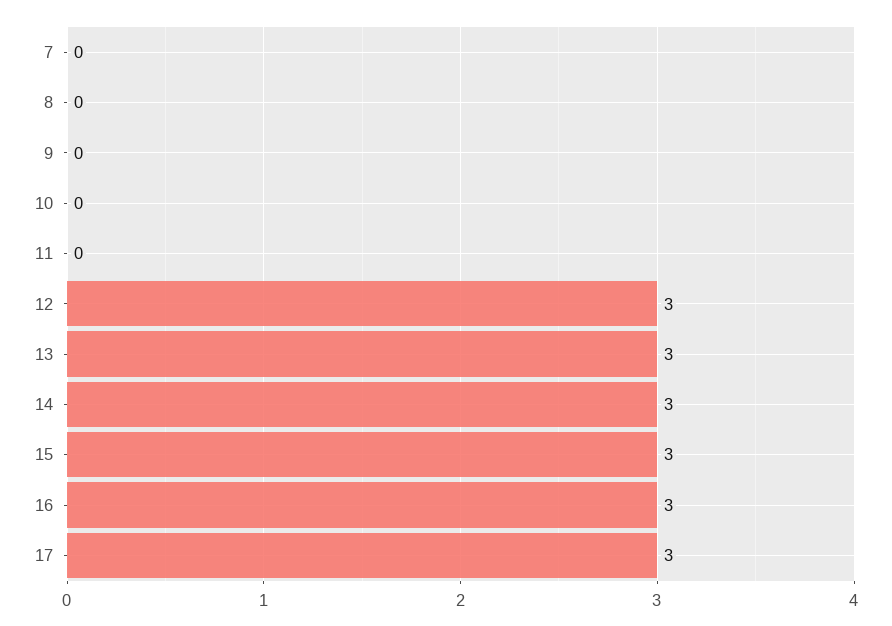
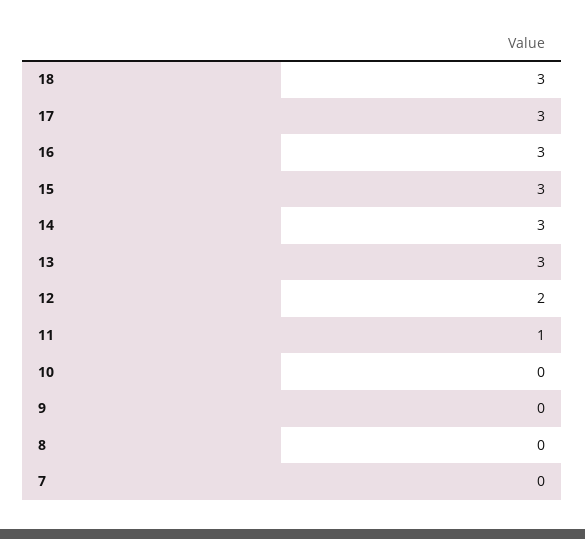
11: 0 -> 1
12: 3 -> 2
18: none -> 3

